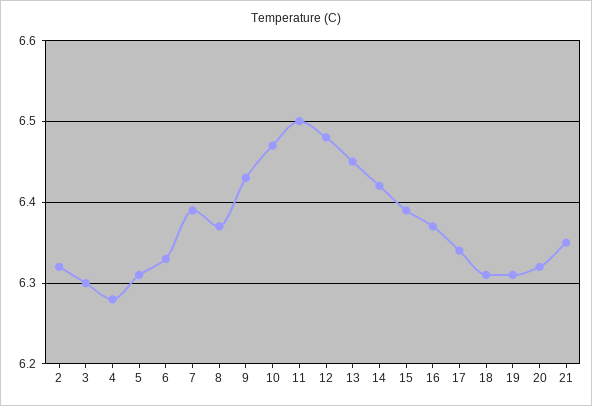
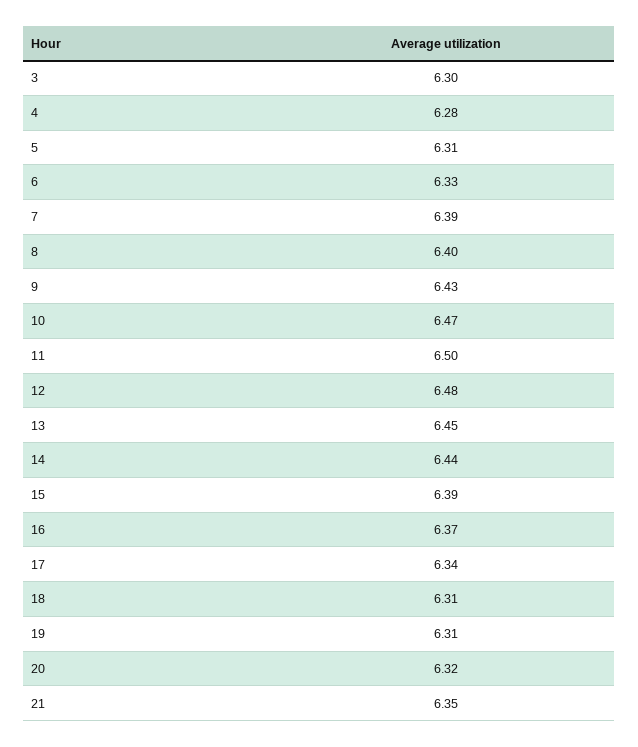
2: 6.32 -> none
8: 6.37 -> 6.4
14: 6.42 -> 6.44

